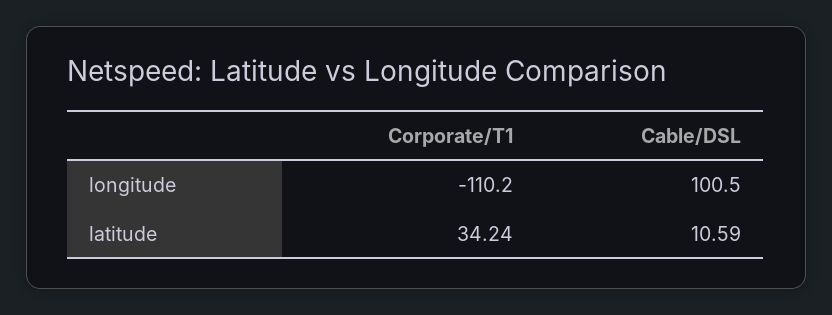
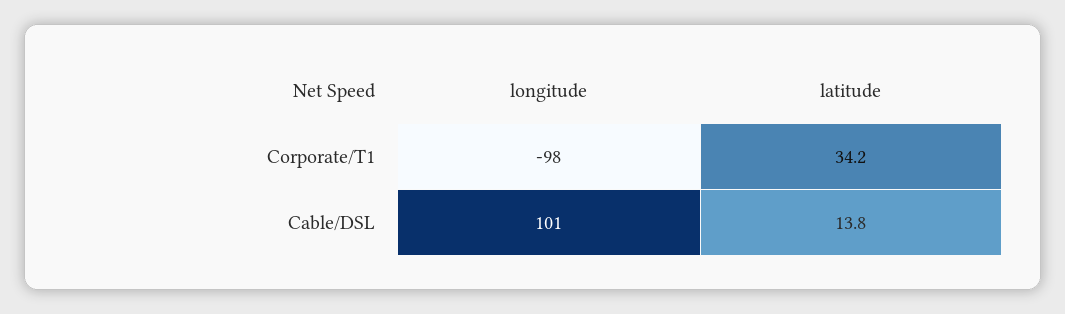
Corporate/T1, longitude: -110.2 -> -98
Cable/DSL, latitude: 10.59 -> 13.8

